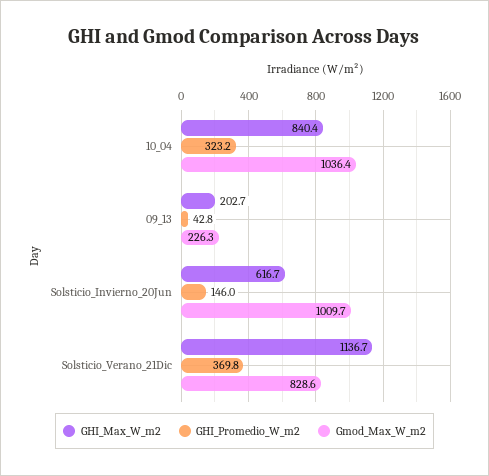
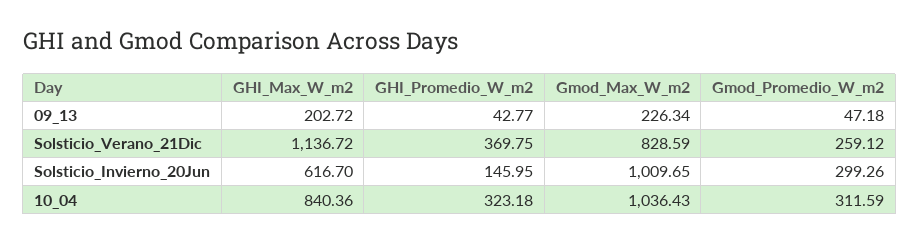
Gmod_Promedio_W_m2, 09_13: none -> 47.18
Gmod_Promedio_W_m2, Solsticio_Verano_21Dic: none -> 259.12
Gmod_Promedio_W_m2, Solsticio_Invierno_20Jun: none -> 299.26
Gmod_Promedio_W_m2, 10_04: none -> 311.59

